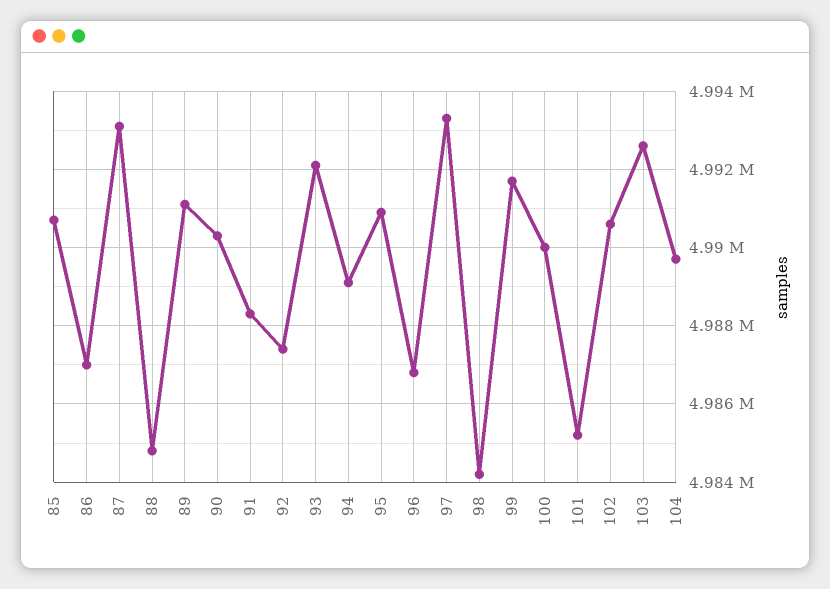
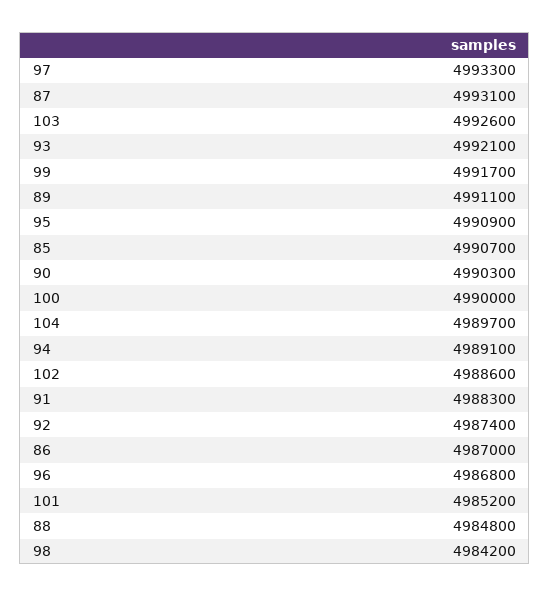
102: 4990600 -> 4988600

